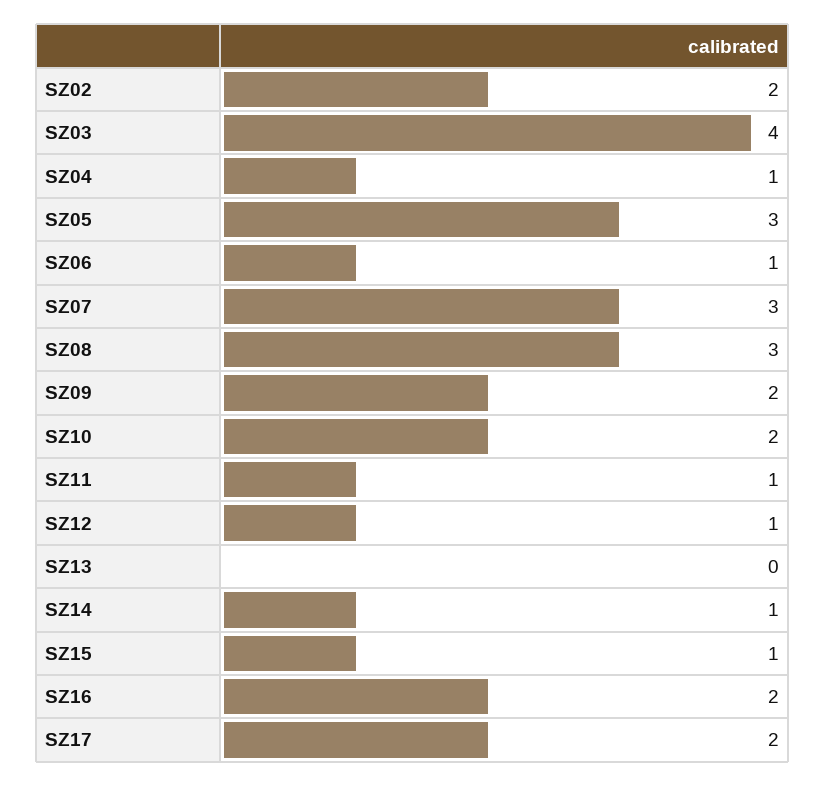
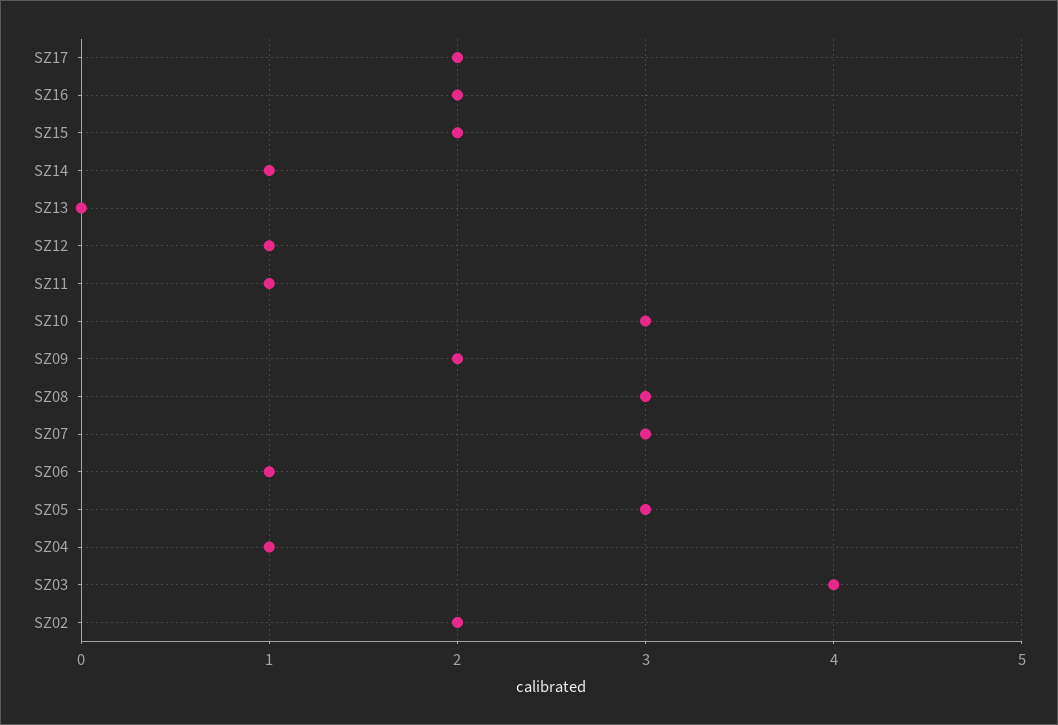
SZ10: 2 -> 3
SZ15: 1 -> 2

